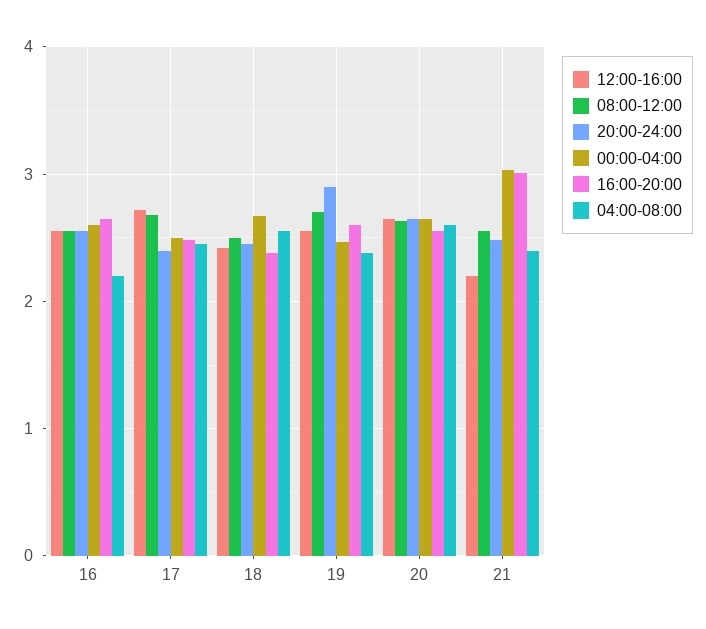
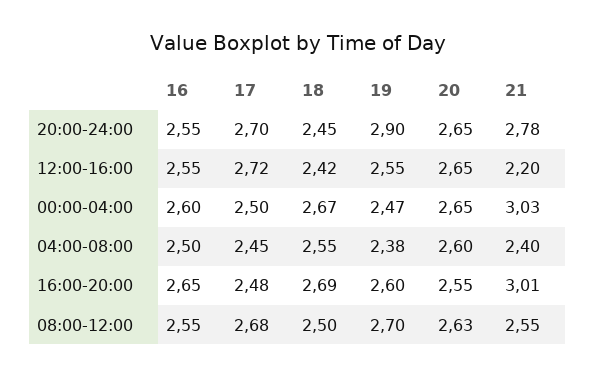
04:00-08:00, 16: 2.2 -> 2.5
20:00-24:00, 17: 2.4 -> 2.7
16:00-20:00, 18: 2.4 -> 2.69
20:00-24:00, 21: 2.5 -> 2.78

